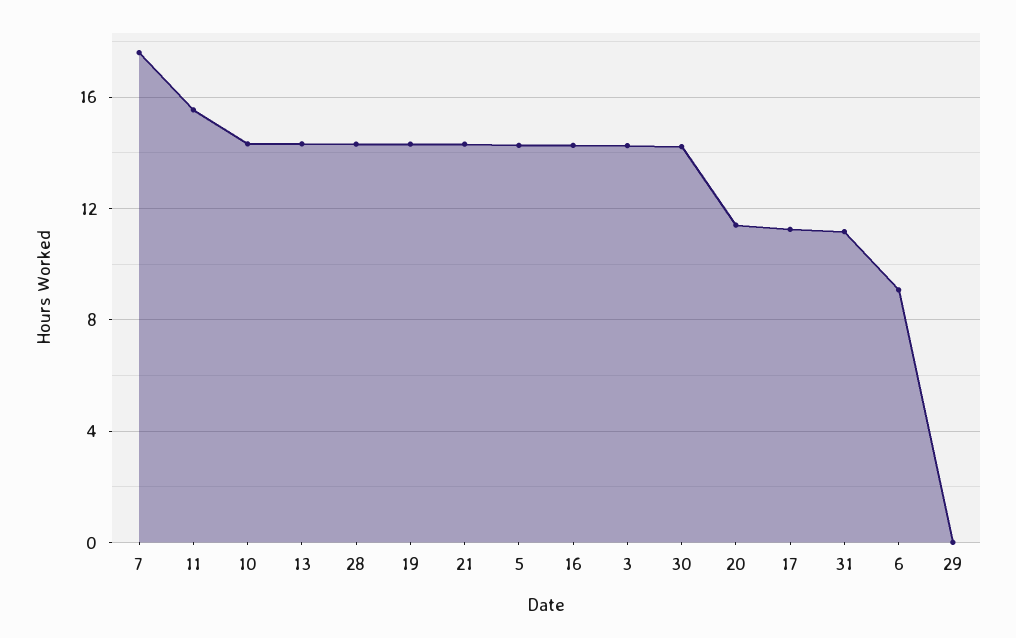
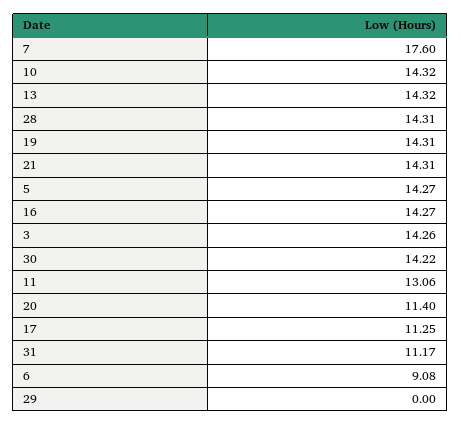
11: 15.5 -> 13.06

